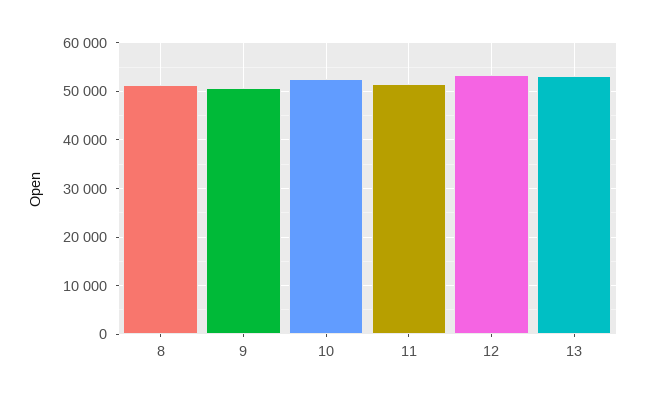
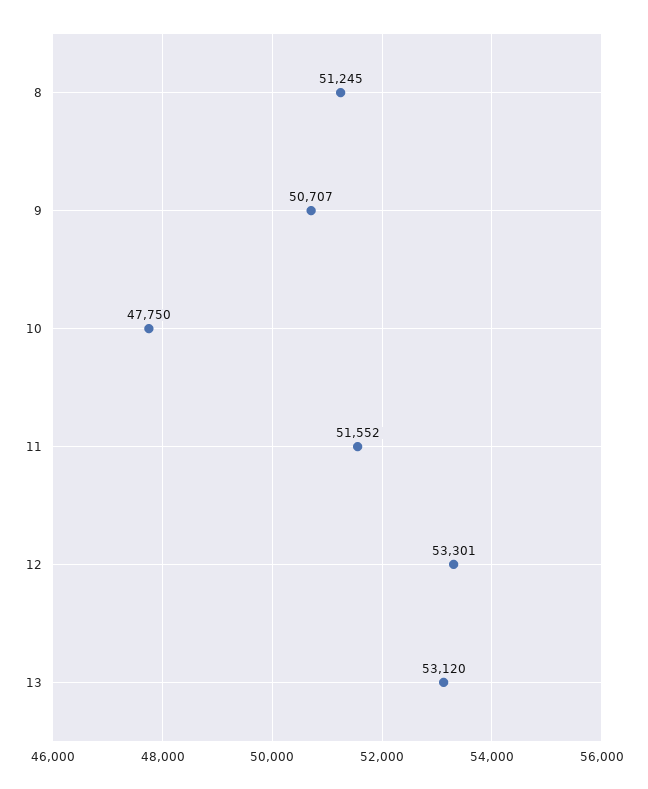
10: 52000 -> 47750

